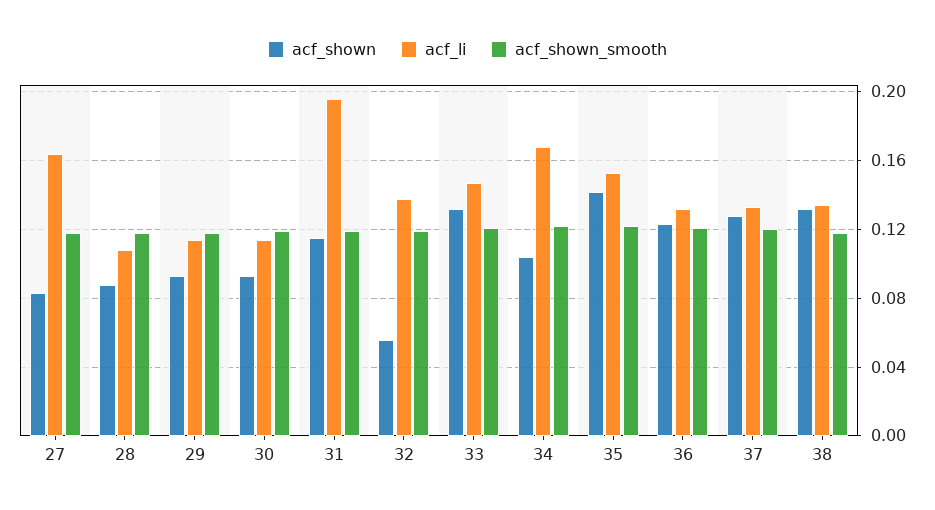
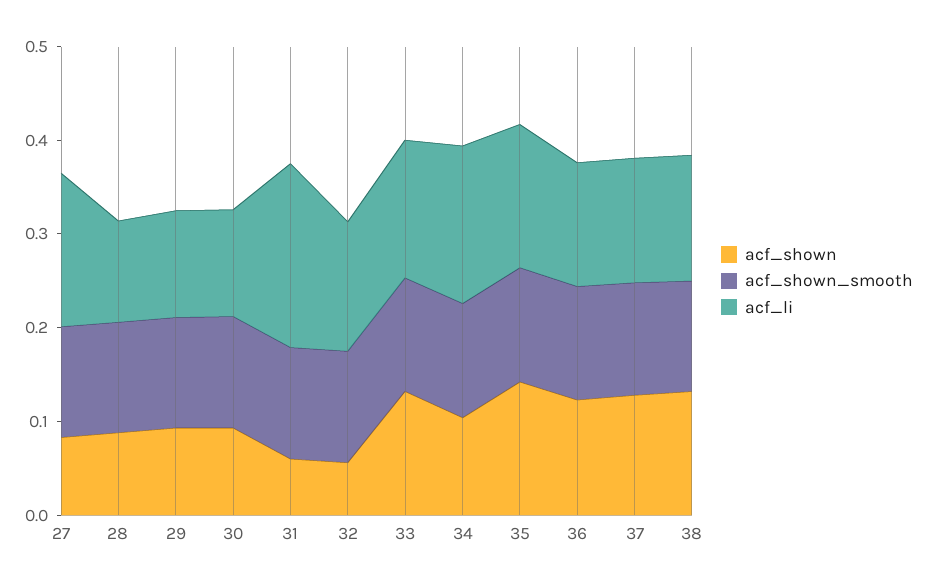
acf_shown, 31: 0.115 -> 0.06

